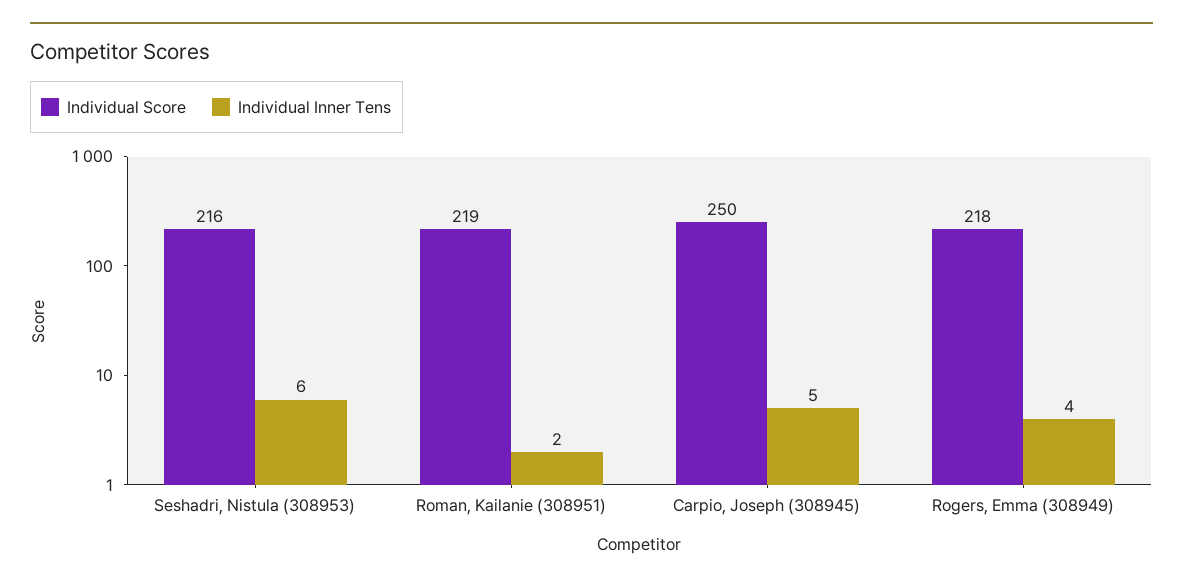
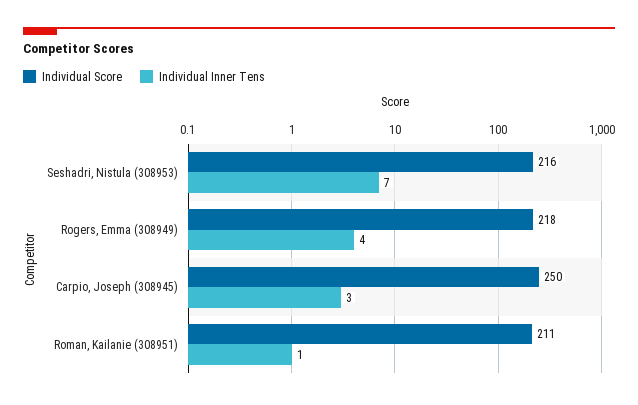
Individual Inner Tens, Seshadri, Nistula (308953): 6 -> 7
Individual Score, Roman, Kailanie (308951): 219 -> 211
Individual Inner Tens, Roman, Kailanie (308951): 2 -> 1
Individual Inner Tens, Carpio, Joseph (308945): 5 -> 3

